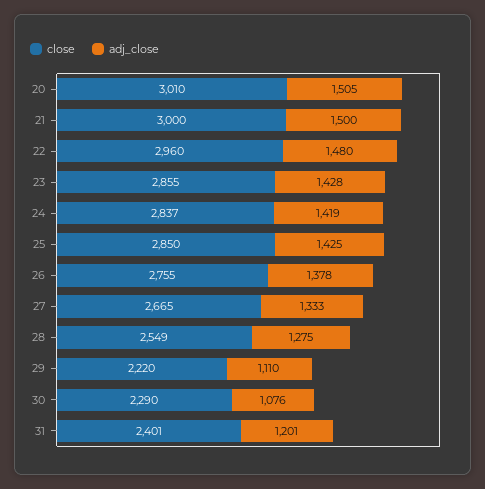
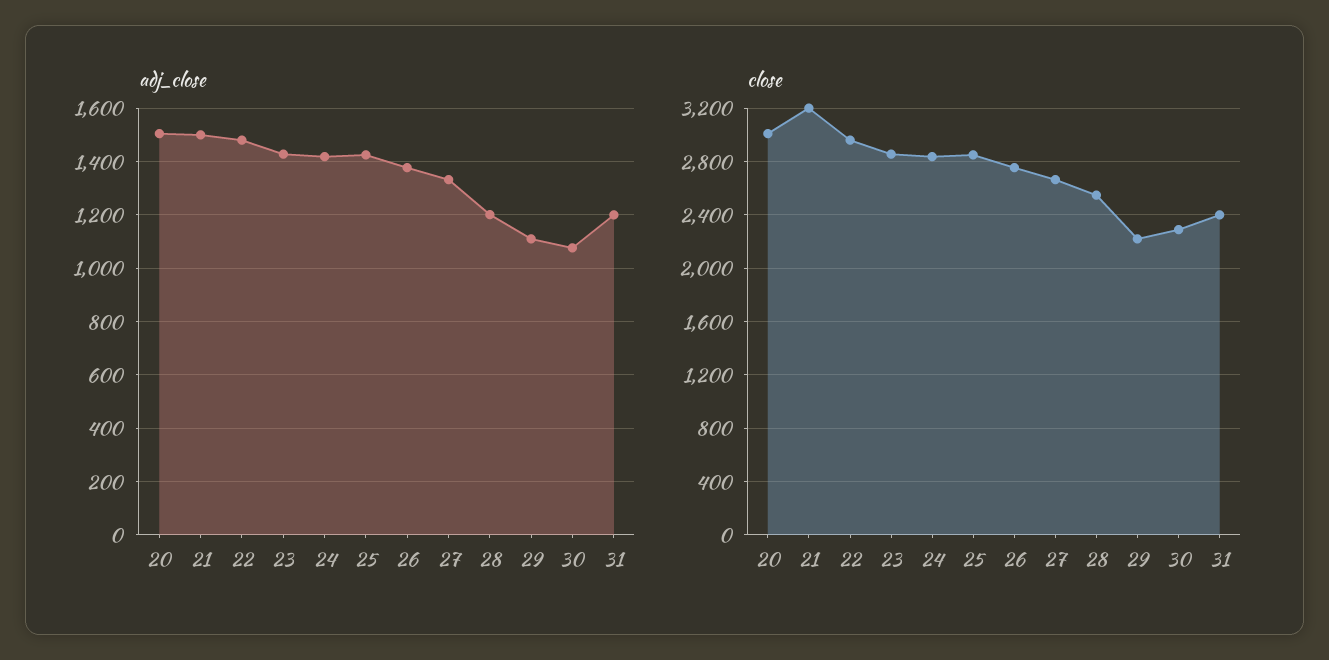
close, 21: 3000 -> 3200
adj_close, 28: 1275 -> 1200

